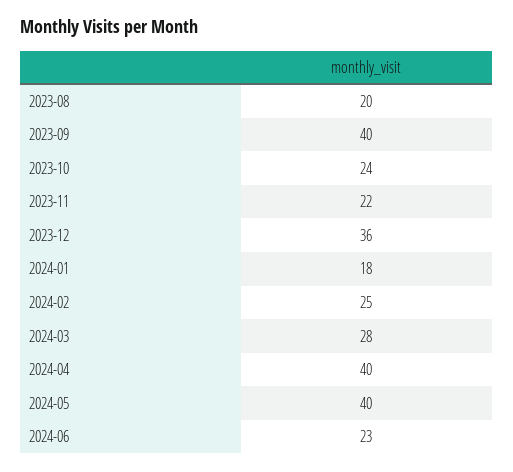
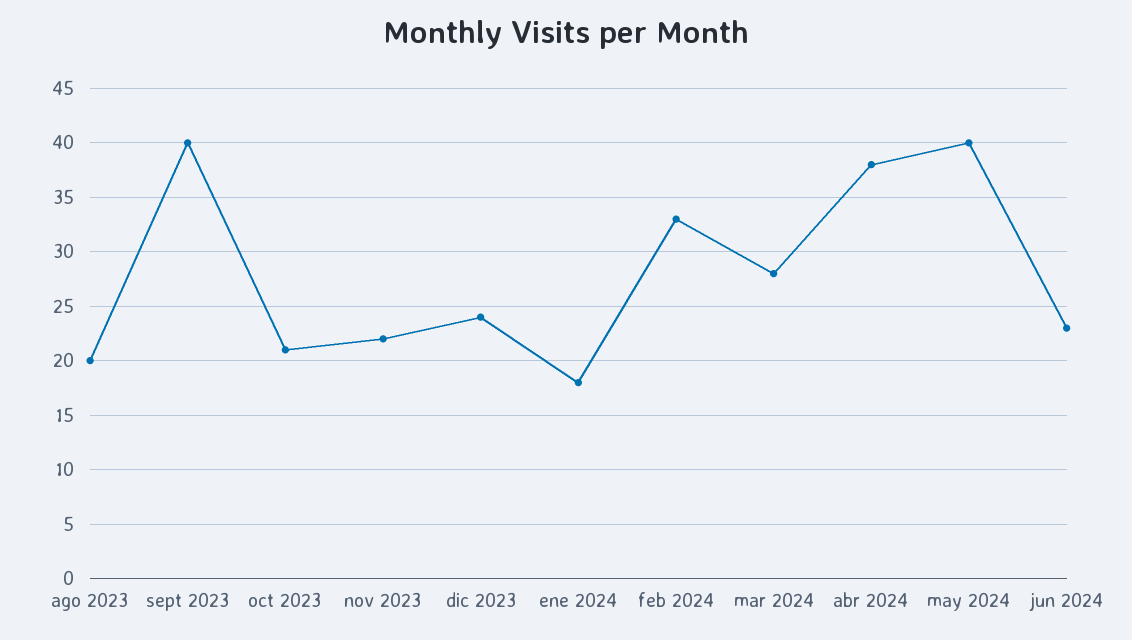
2023-10: 24 -> 21
2023-12: 36 -> 24
2024-02: 25 -> 33
2024-04: 40 -> 38

